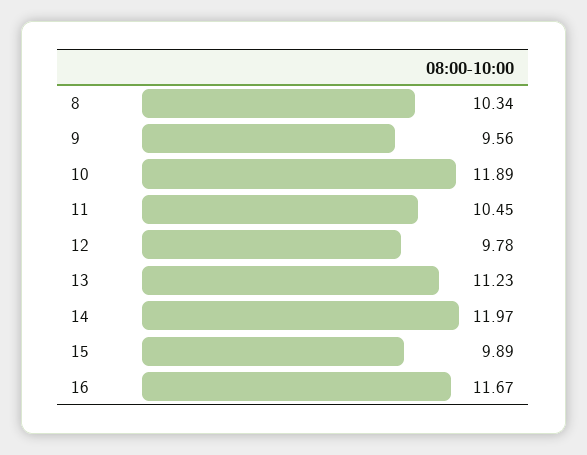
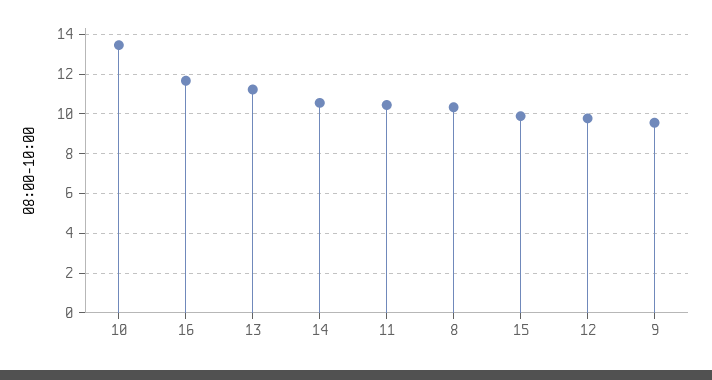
10: 11.89 -> 13.5
14: 11.97 -> 10.5

